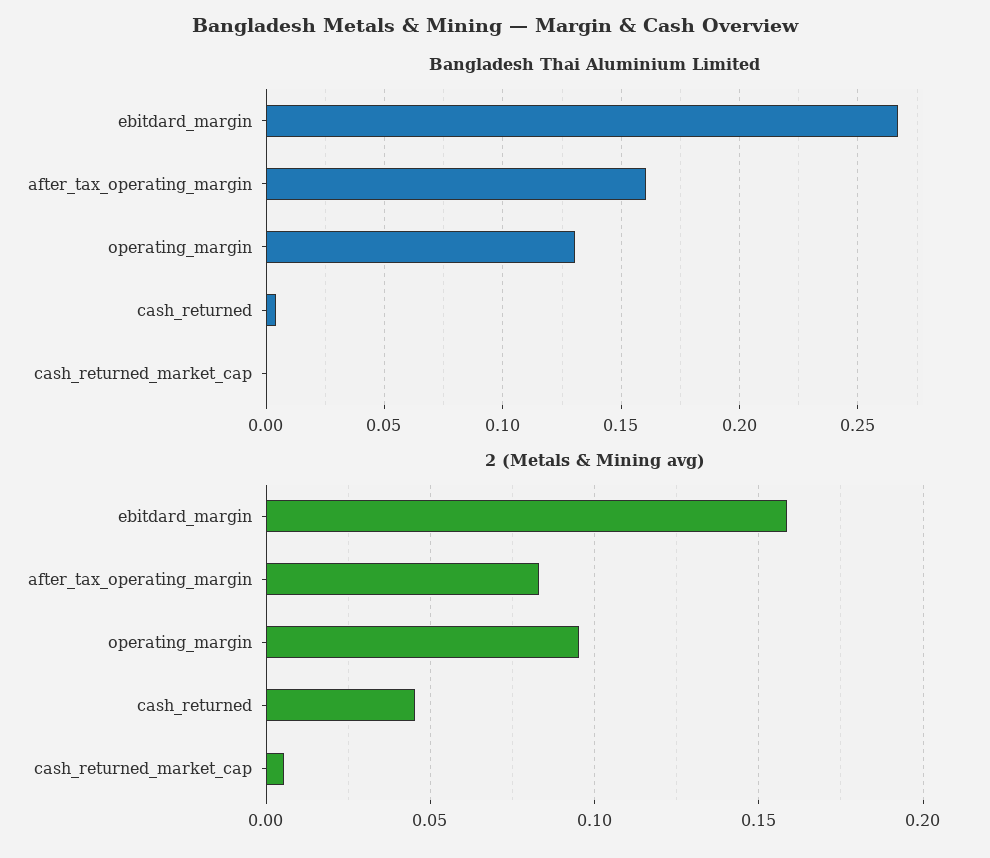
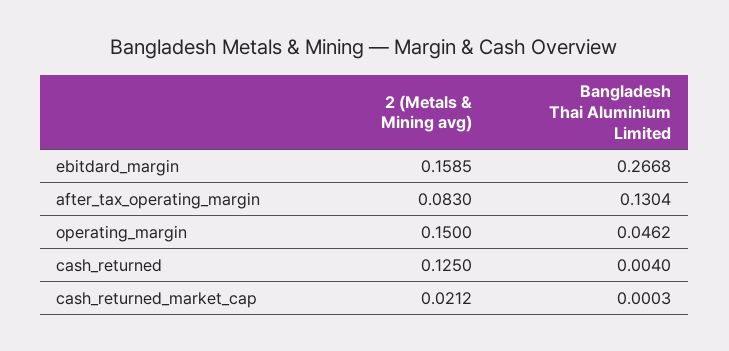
Bangladesh Thai Aluminium Limited, after_tax_operating_margin: 0.16 -> 0.1304
Bangladesh Thai Aluminium Limited, operating_margin: 0.13 -> 0.0462
2 (Metals & Mining avg), operating_margin: 0.095 -> 0.15
2 (Metals & Mining avg), cash_returned: 0.045 -> 0.125
2 (Metals & Mining avg), cash_returned_market_cap: 0.005 -> 0.0212

